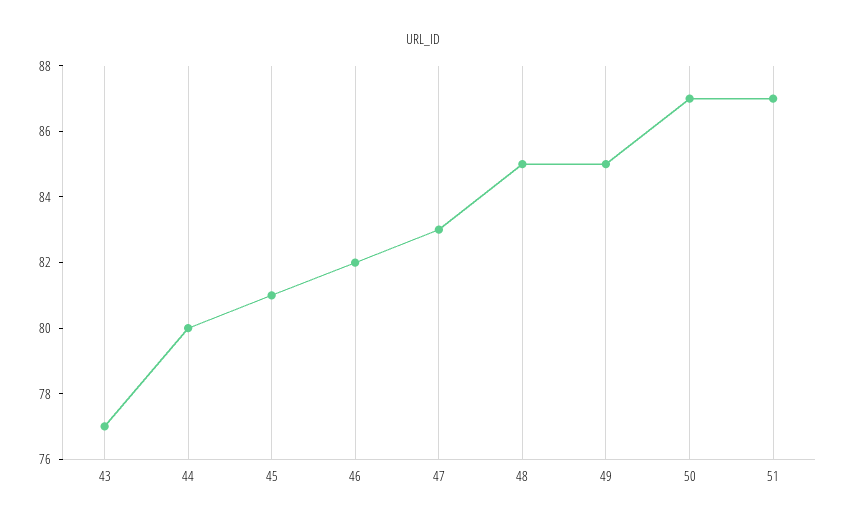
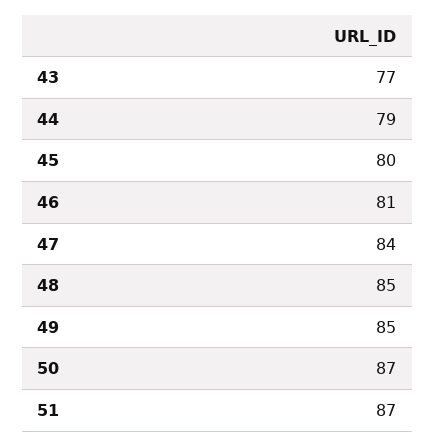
44: 80 -> 79
45: 81 -> 80
46: 82 -> 81
47: 83 -> 84

